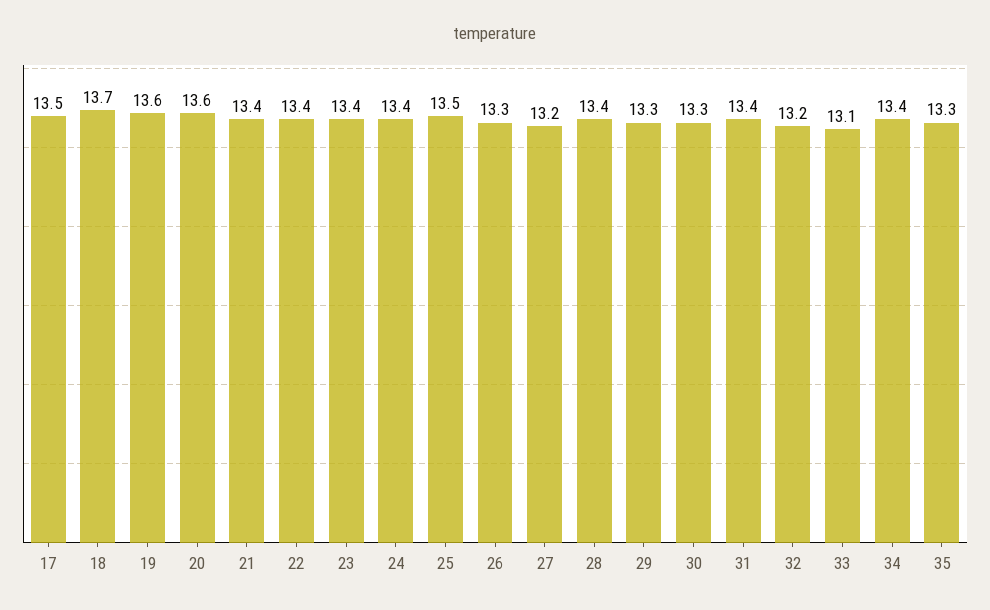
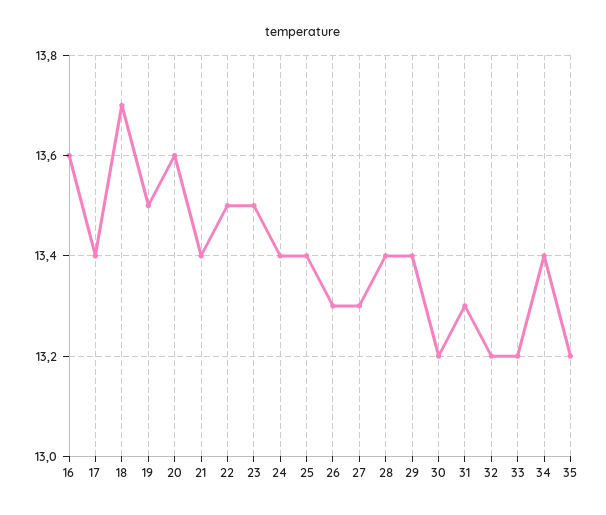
17: 13.5 -> 13.4
19: 13.6 -> 13.5
22: 13.4 -> 13.5
23: 13.4 -> 13.5
25: 13.5 -> 13.4
27: 13.2 -> 13.3
29: 13.3 -> 13.4
30: 13.3 -> 13.2
31: 13.4 -> 13.3
33: 13.1 -> 13.2
35: 13.3 -> 13.2
16: none -> 13.6

